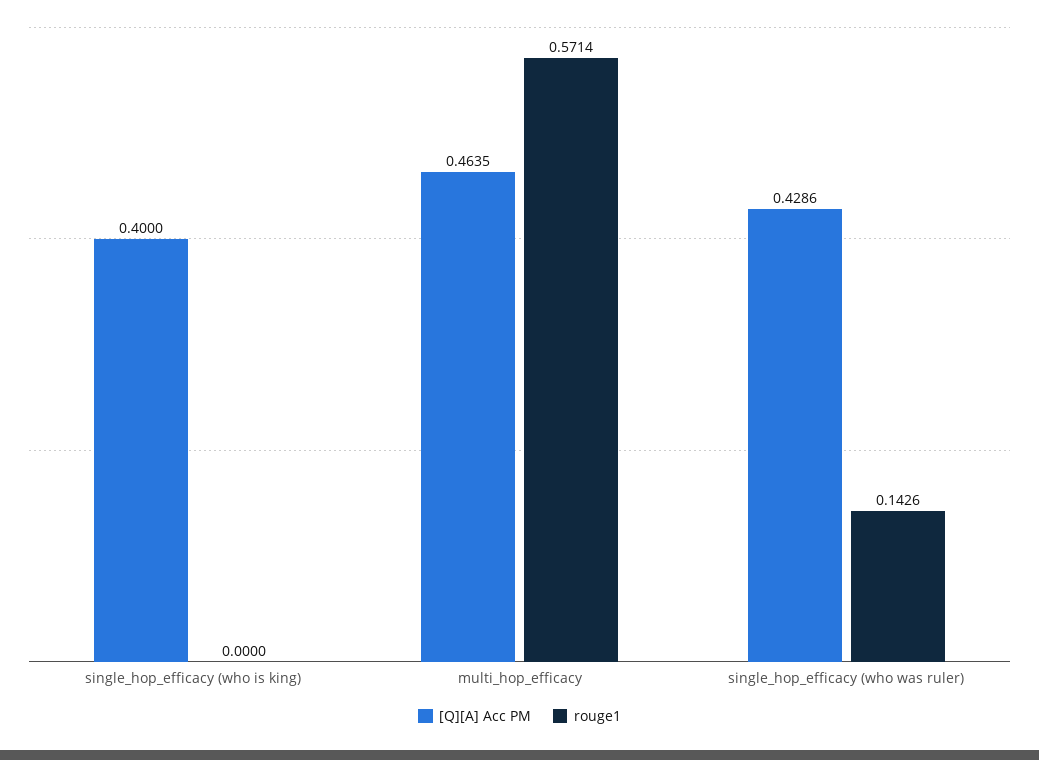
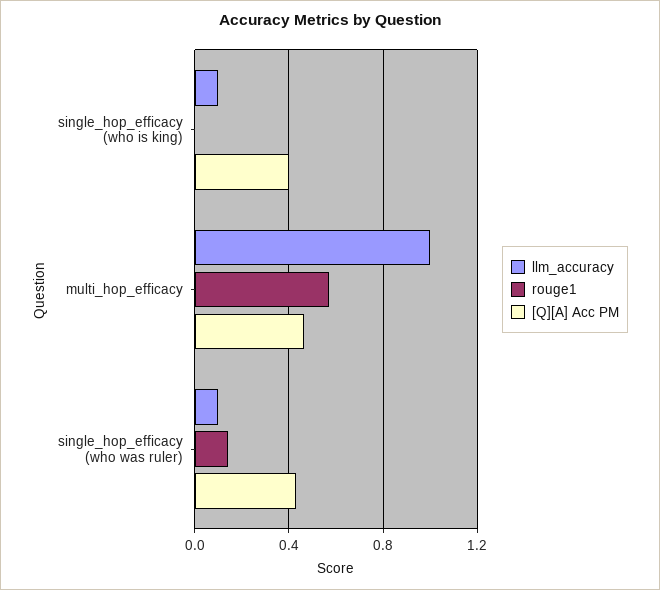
llm_accuracy, single_hop_efficacy (who is king): none -> 0.1
llm_accuracy, multi_hop_efficacy: none -> 1
llm_accuracy, single_hop_efficacy (who was ruler): none -> 0.1

